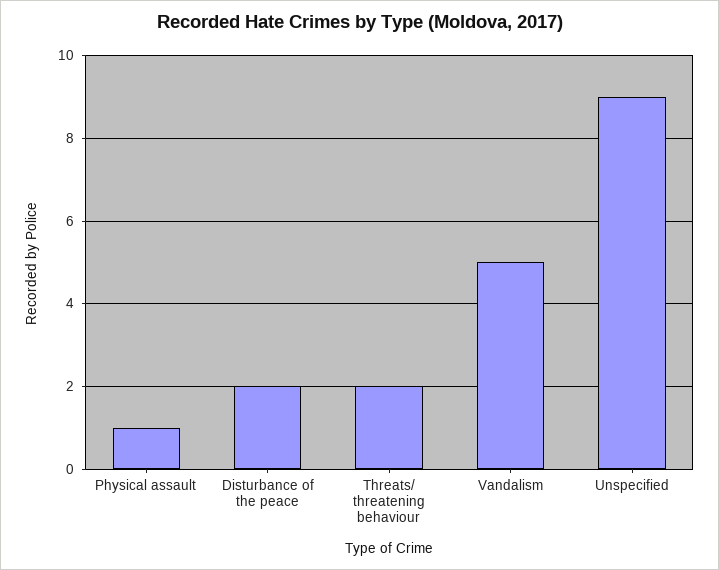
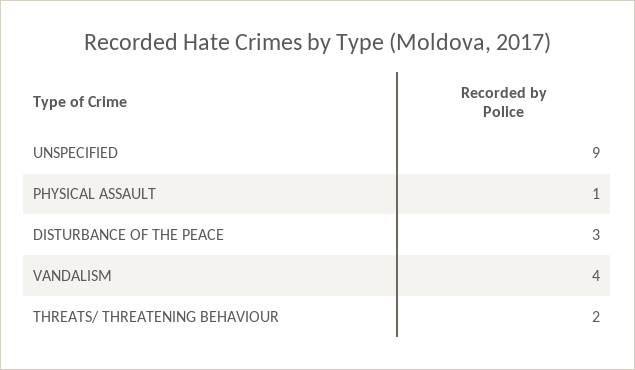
Disturbance of the peace: 2 -> 3
Vandalism: 5 -> 4

